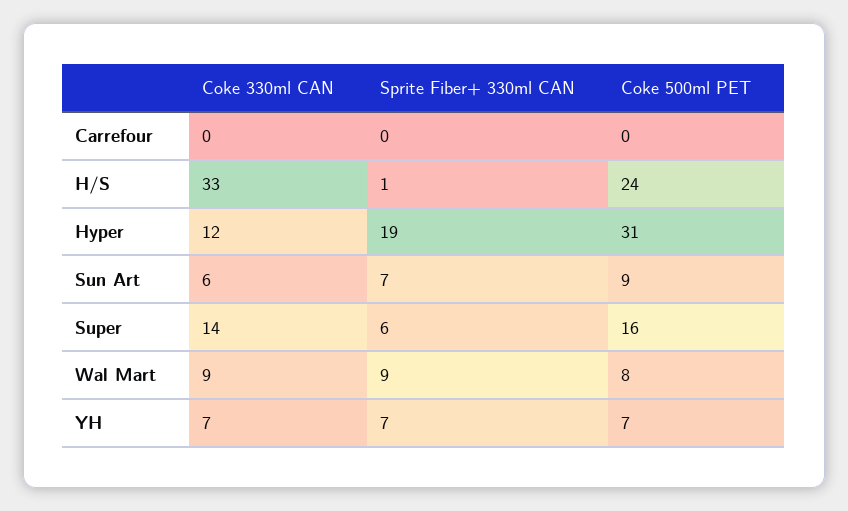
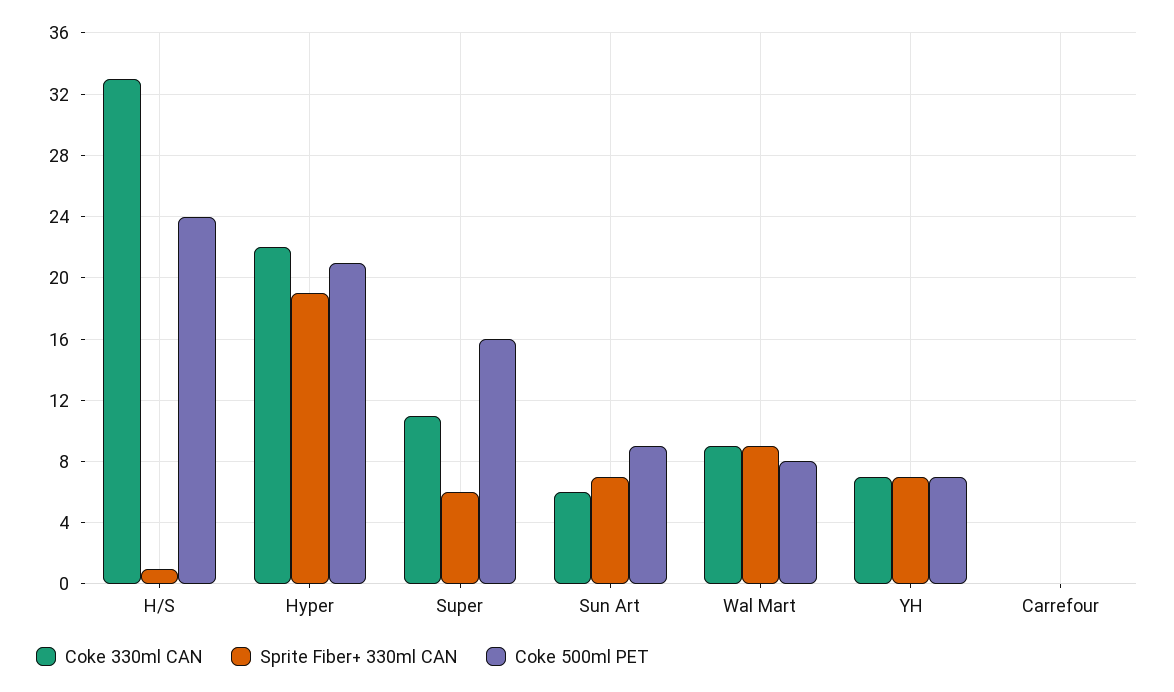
Coke 330ml CAN, Hyper: 12 -> 22
Coke 500ml PET, Hyper: 31 -> 21
Coke 330ml CAN, Super: 14 -> 11

